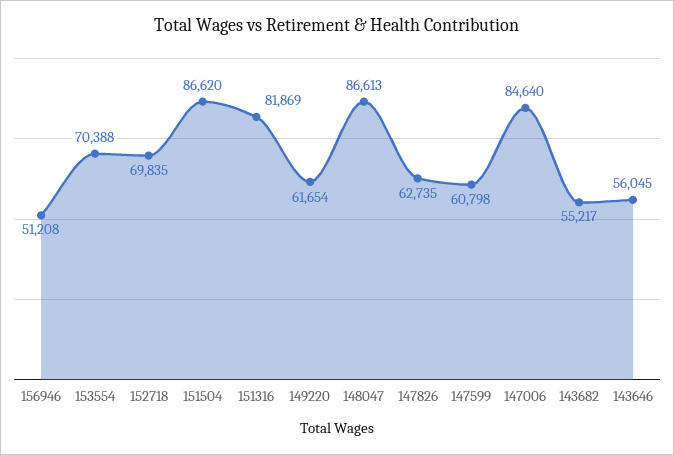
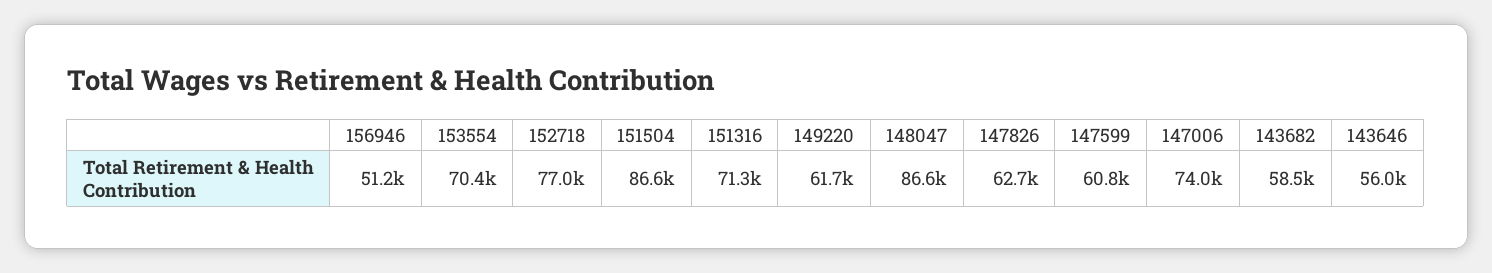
152718: 69835 -> 77000
151316: 81869 -> 71300
147006: 84640 -> 74000
143682: 55217 -> 58500

